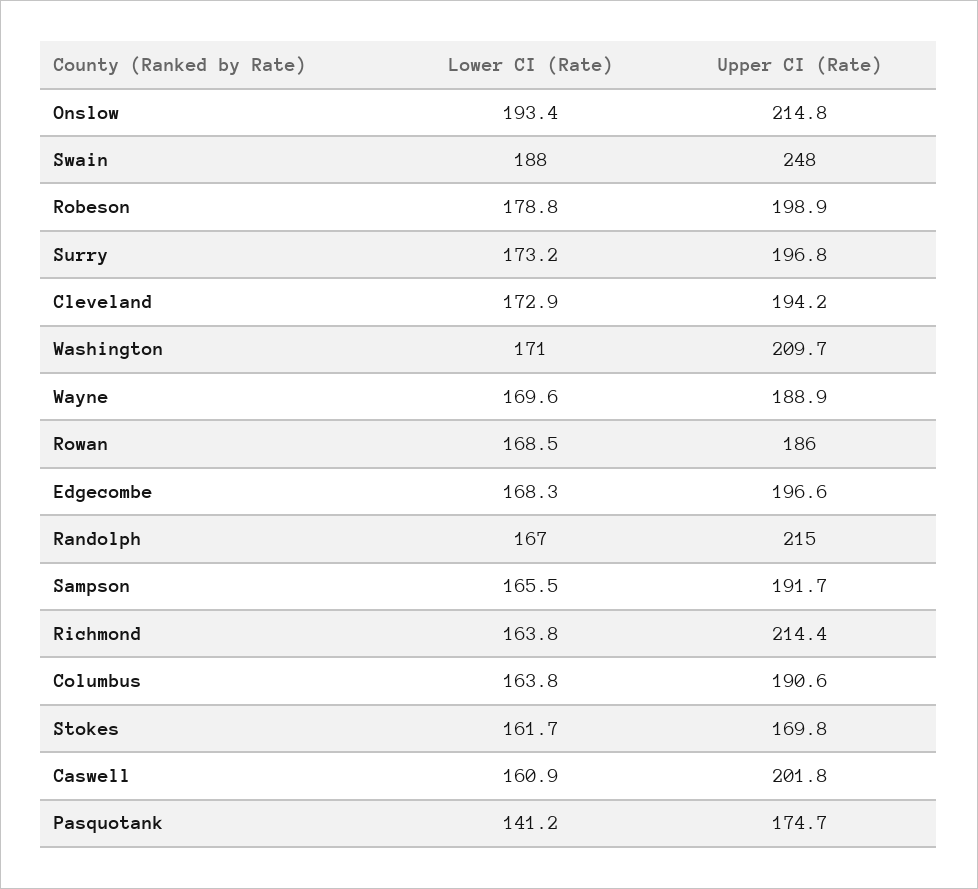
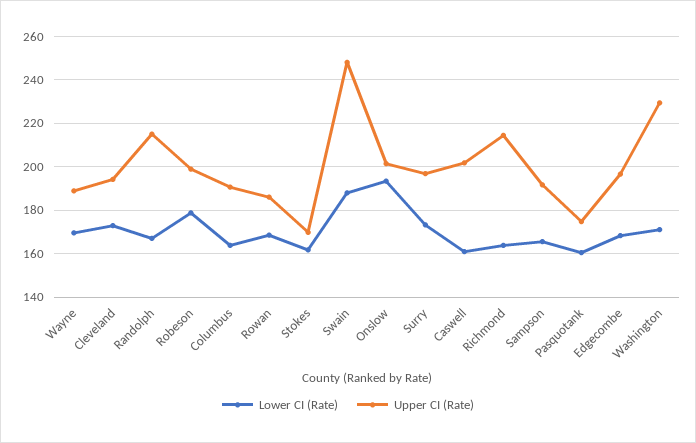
Upper CI (Rate), Onslow: 214.8 -> 200
Upper CI (Rate), Washington: 209.7 -> 230
Lower CI (Rate), Pasquotank: 141.2 -> 160

